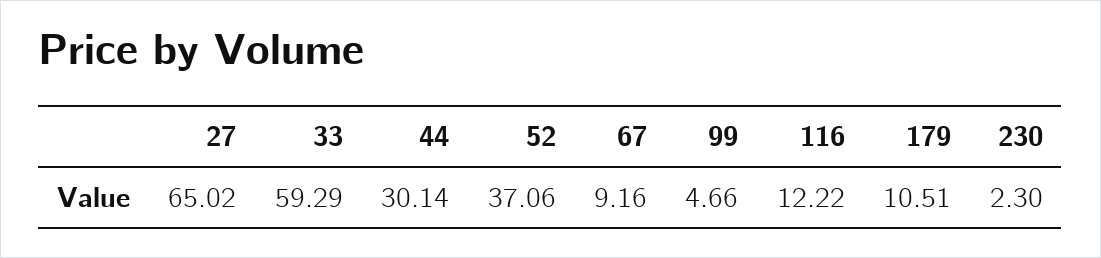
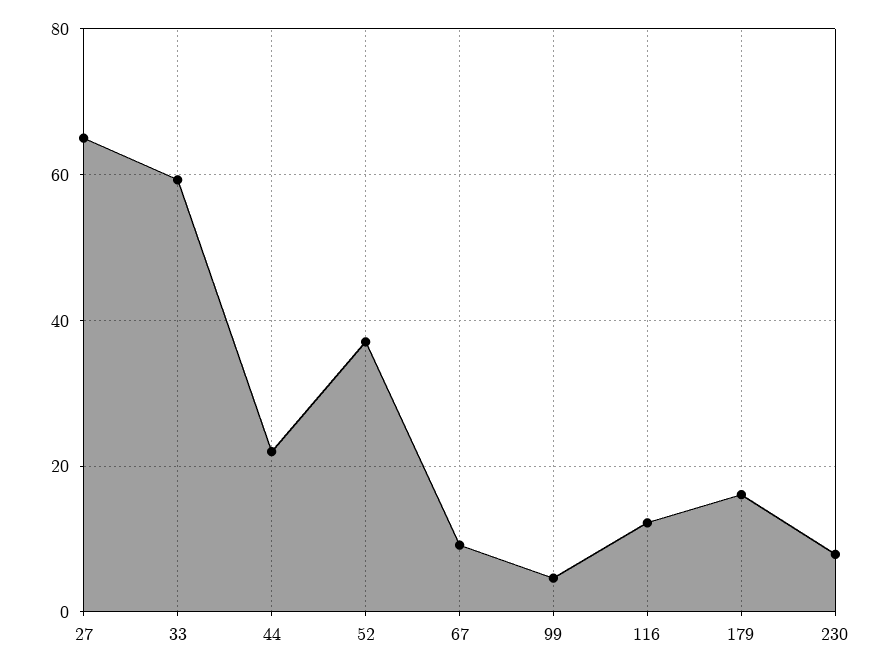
44: 30.14 -> 22
179: 10.51 -> 16
230: 2.3 -> 8

